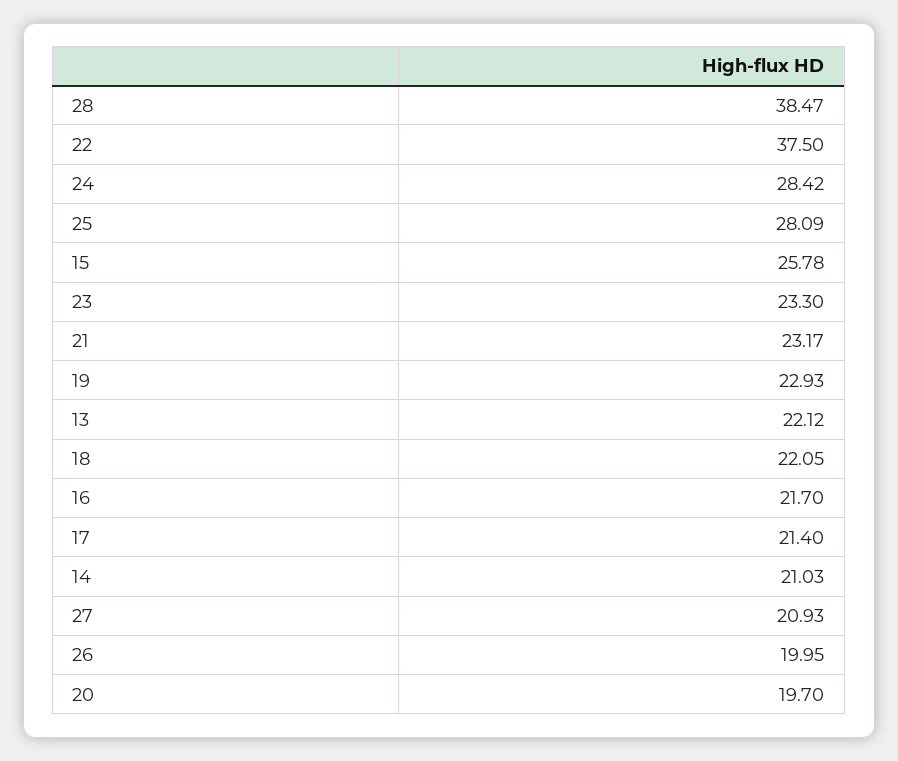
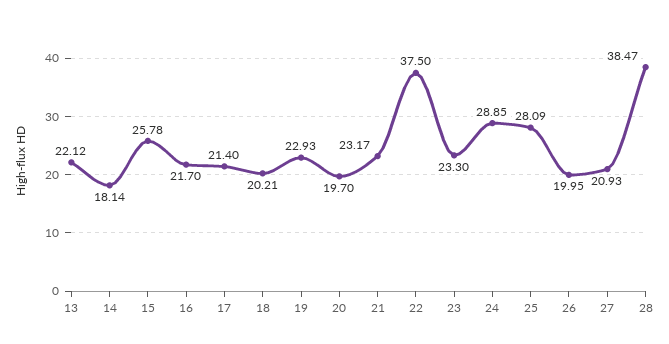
24: 28.42 -> 28.85
18: 22.05 -> 20.21
14: 21.03 -> 18.14

